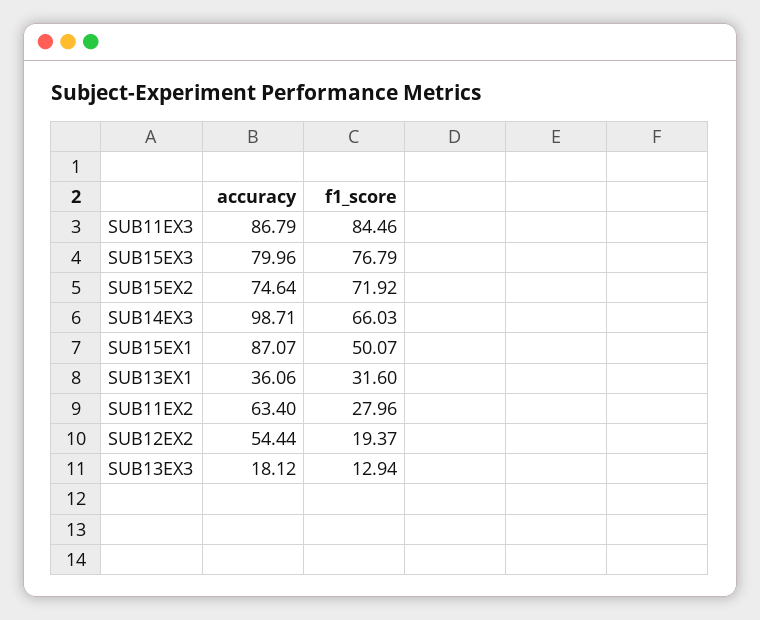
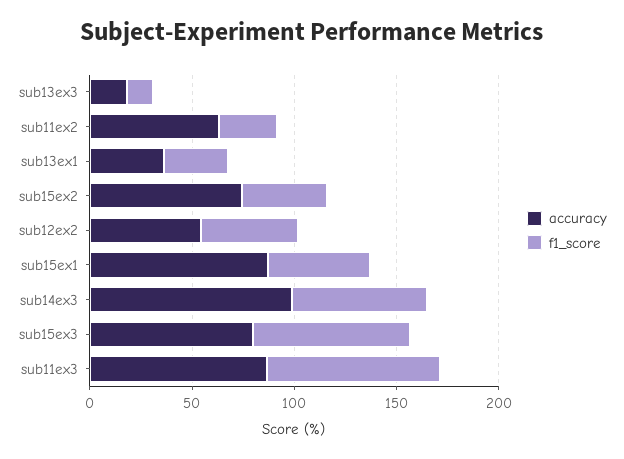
f1_score, SUB15EX2: 71.92 -> 40
f1_score, SUB12EX2: 19.37 -> 50

